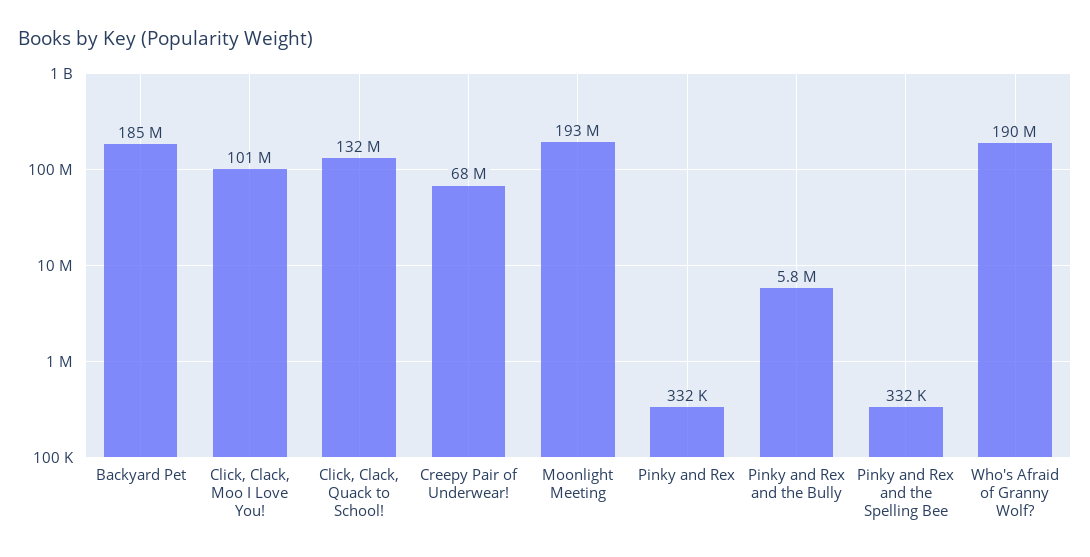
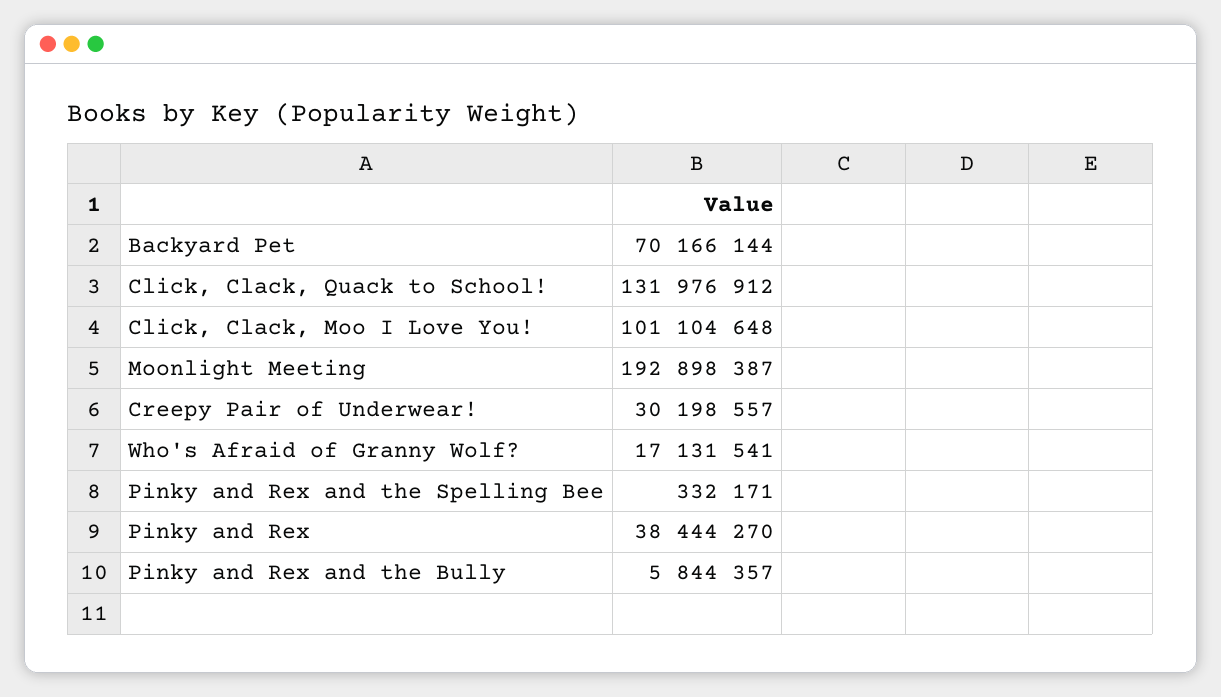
Backyard Pet: 185000000 -> 70166144
Creepy Pair of Underwear!: 68000000 -> 30198557
Pinky and Rex: 332000 -> 38444270
Who's Afraid of Granny Wolf?: 190000000 -> 17131541

